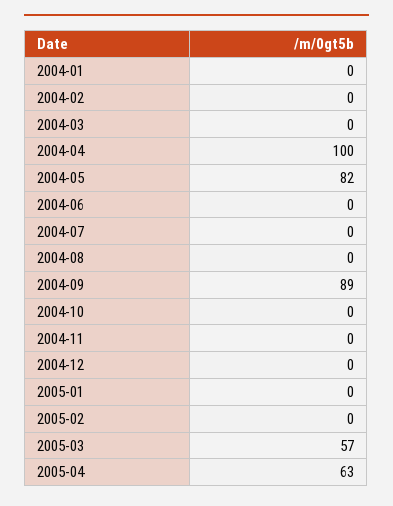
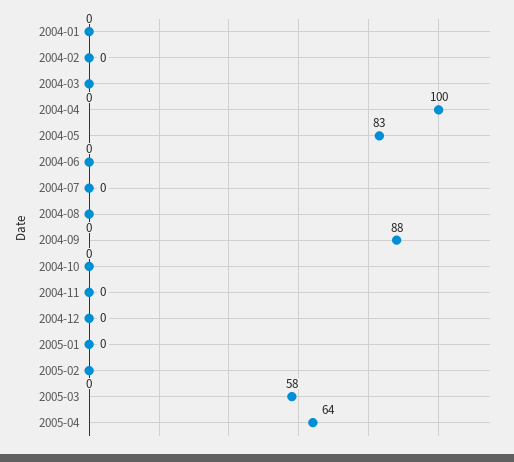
2004-05: 82 -> 83
2004-09: 89 -> 88
2005-03: 57 -> 58
2005-04: 63 -> 64

